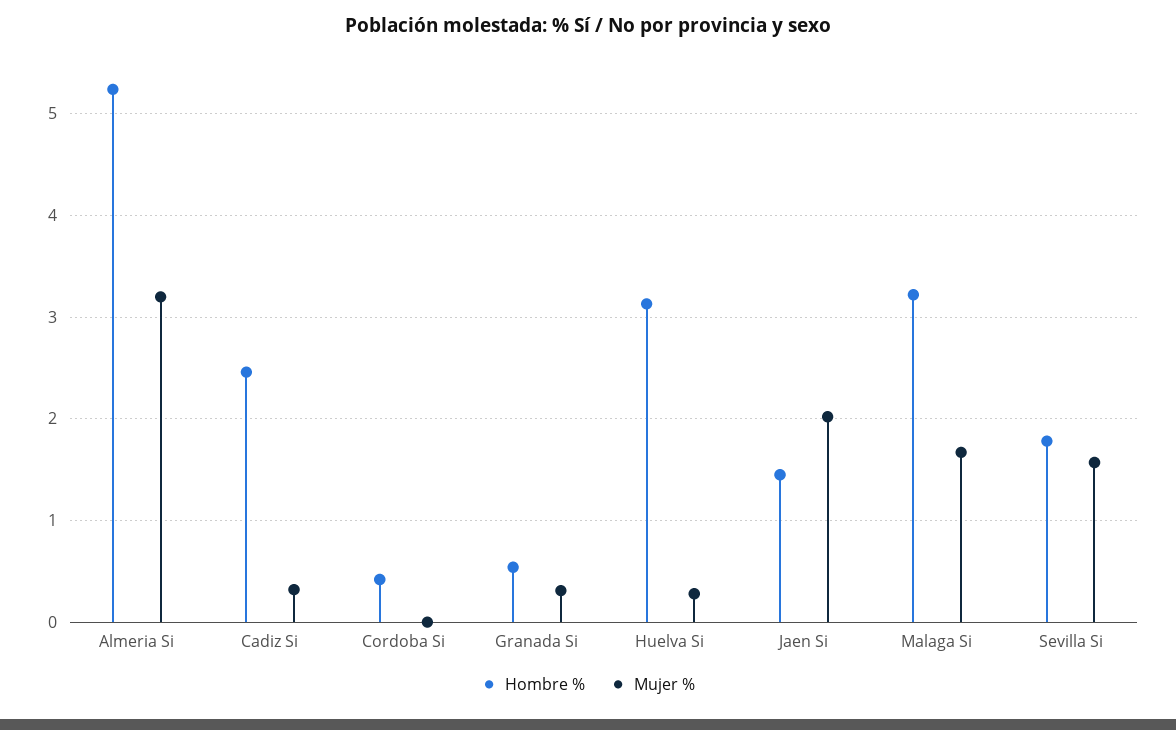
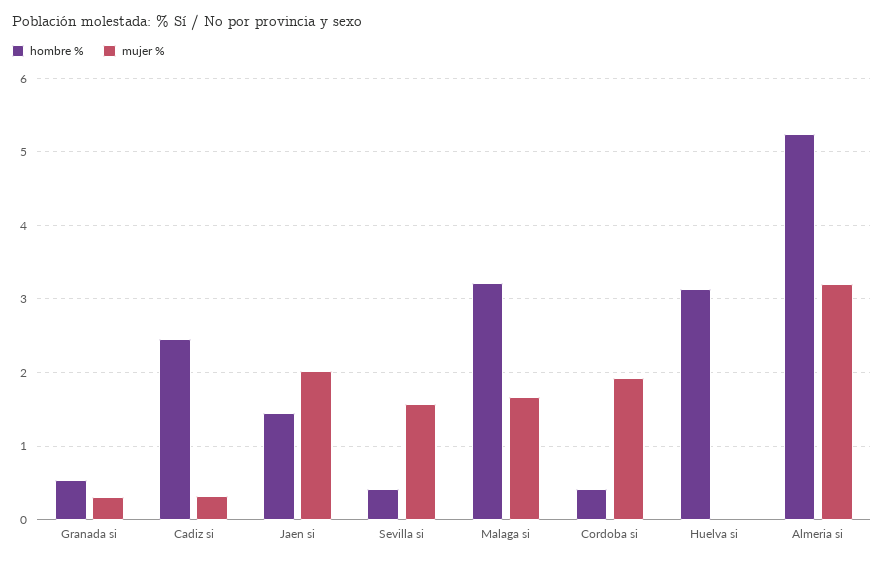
Mujer %, Cordoba Si: 0 -> 1.9
Mujer %, Huelva Si: 0.3 -> 0
Hombre %, Sevilla Si: 1.8 -> 0.4

